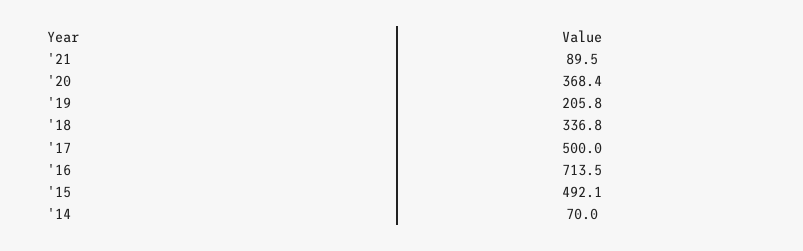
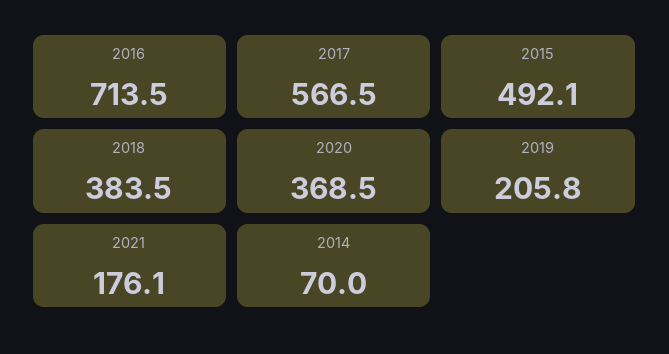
'21: 89.5 -> 176.1
'20: 368.4 -> 368.5
'18: 336.8 -> 383.5
'17: 500 -> 566.5

